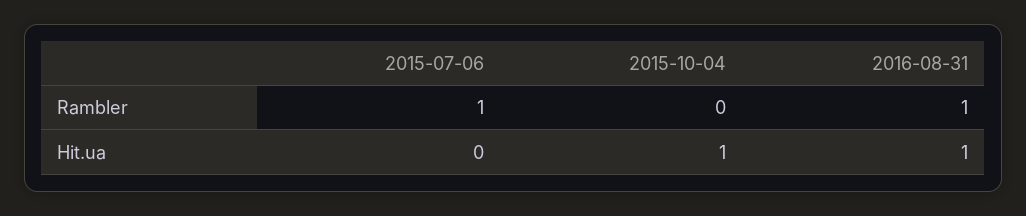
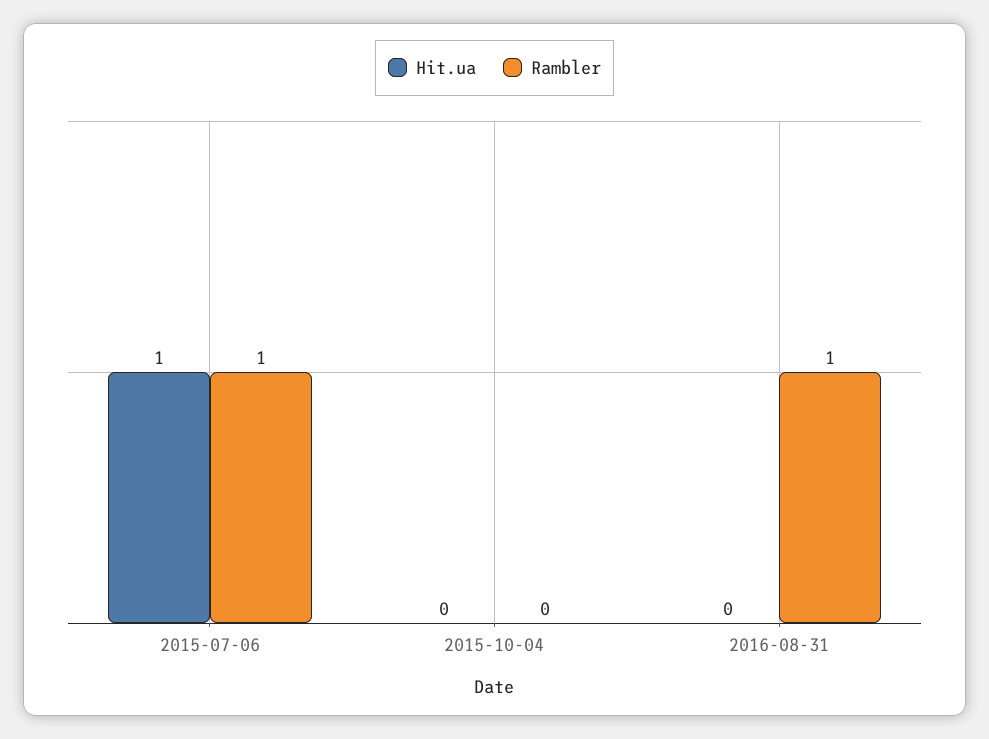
Hit.ua, 2015-07-06: 0 -> 1
Hit.ua, 2015-10-04: 1 -> 0
Hit.ua, 2016-08-31: 1 -> 0

